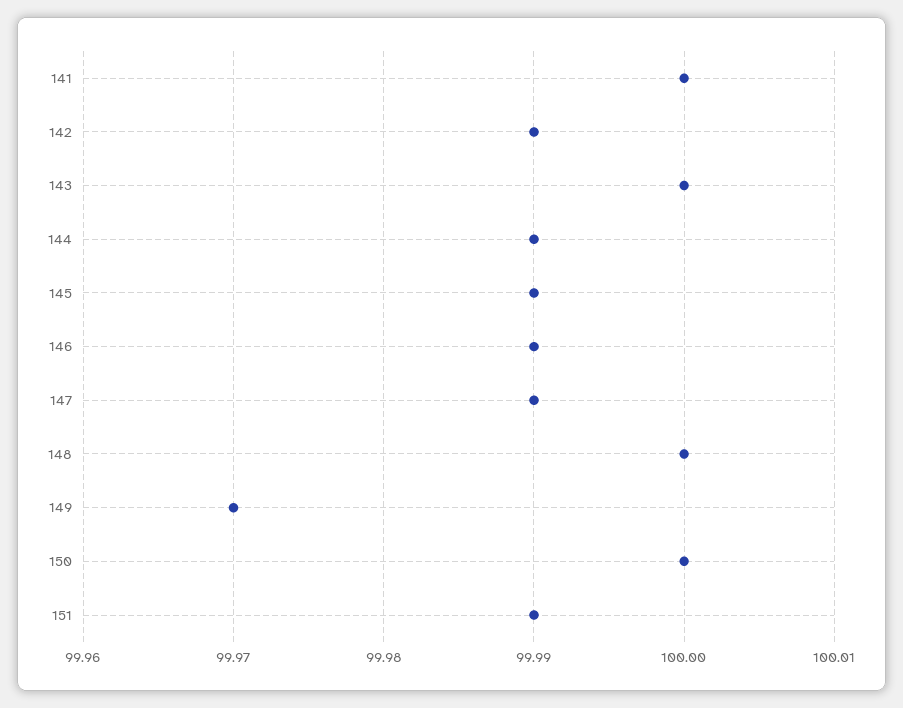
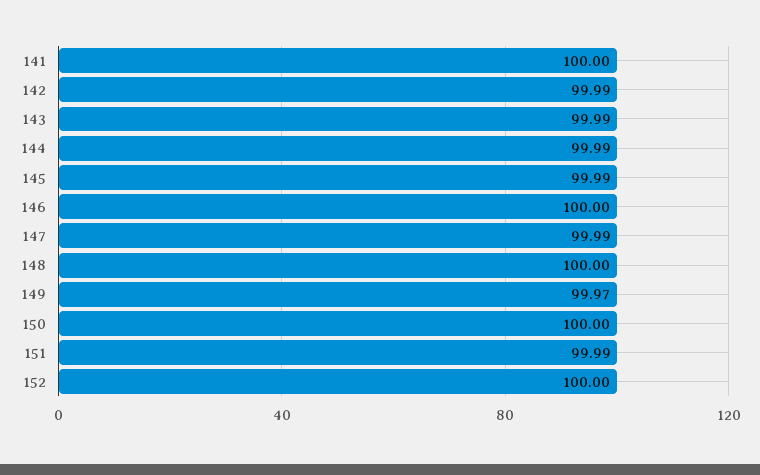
143: 100 -> 99.99
146: 99.99 -> 100
152: none -> 100

